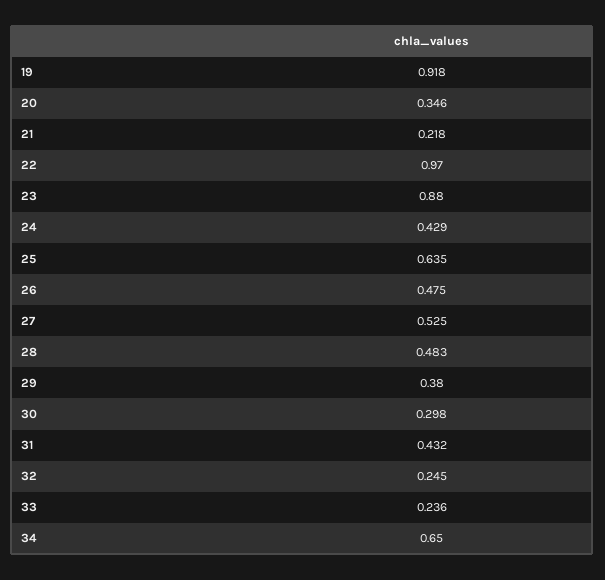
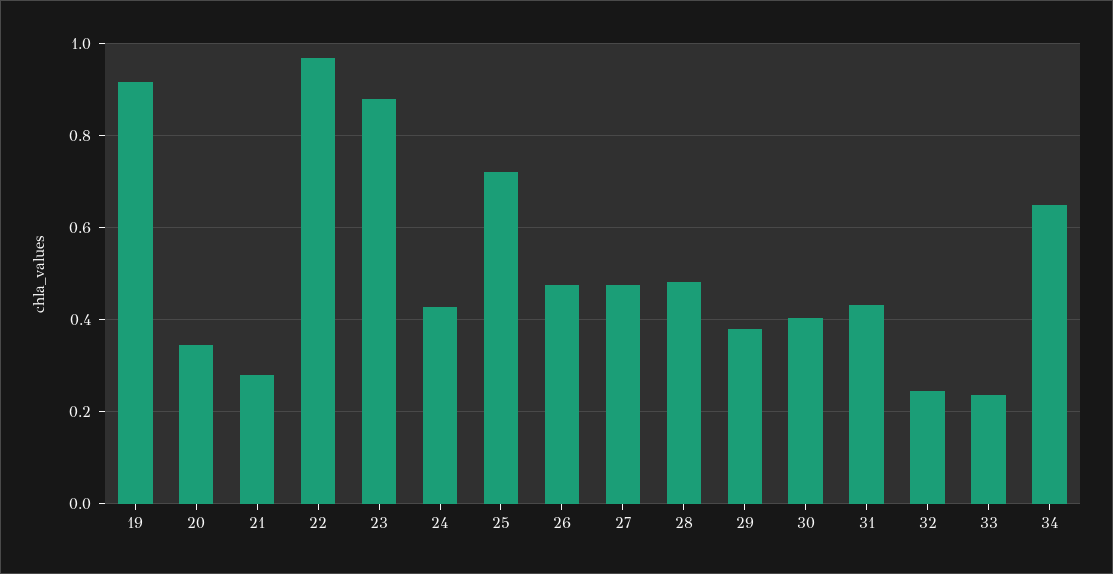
21: 0.218 -> 0.28
25: 0.635 -> 0.72
27: 0.525 -> 0.48
30: 0.298 -> 0.4

